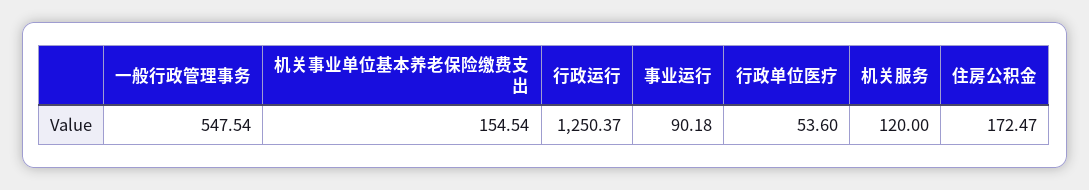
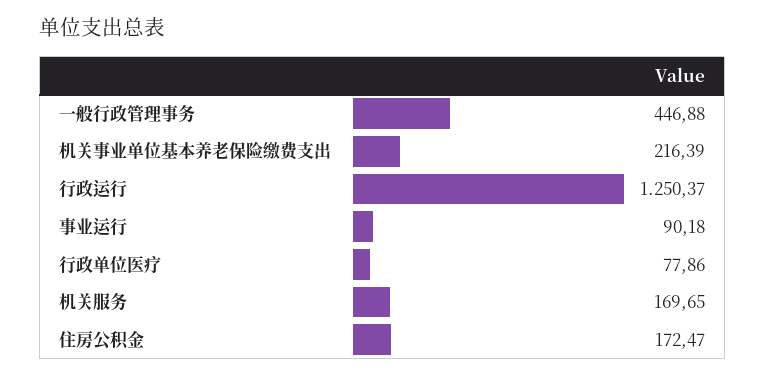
一般行政管理事务: 547.54 -> 446.88
机关事业单位基本养老保险缴费支出: 154.54 -> 216.39
行政单位医疗: 53.6 -> 77.86
机关服务: 120 -> 169.65

